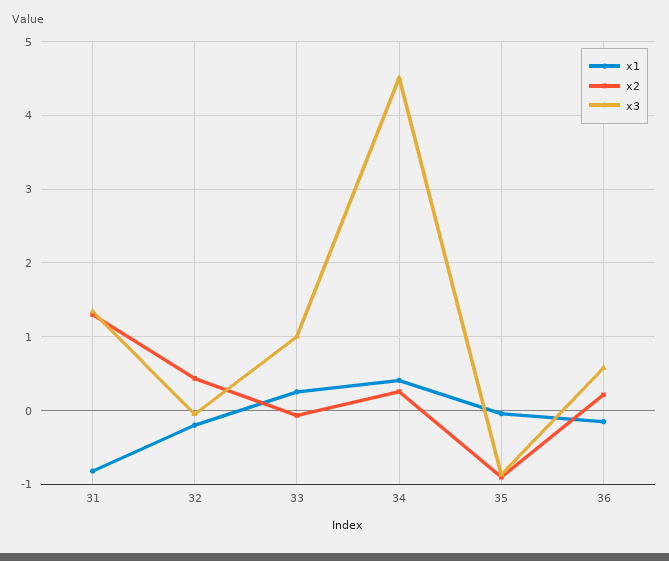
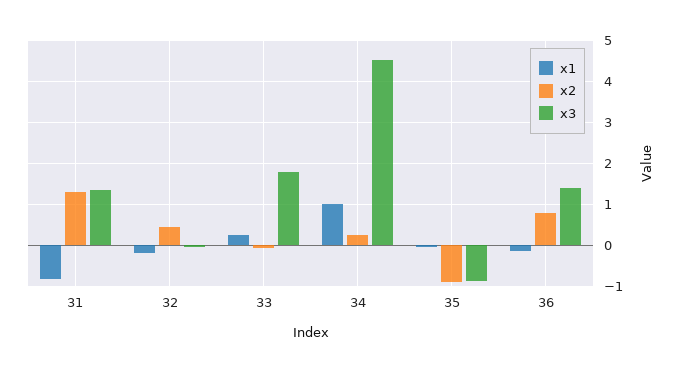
x3, 33: 1 -> 1.8
x1, 34: 0.4 -> 1
x2, 36: 0.2 -> 0.8
x3, 36: 0.6 -> 1.4

